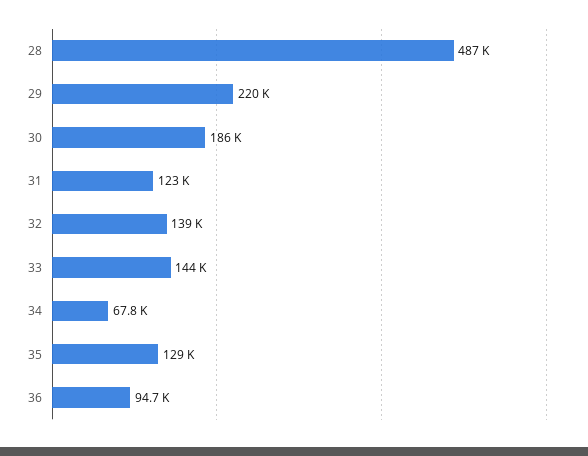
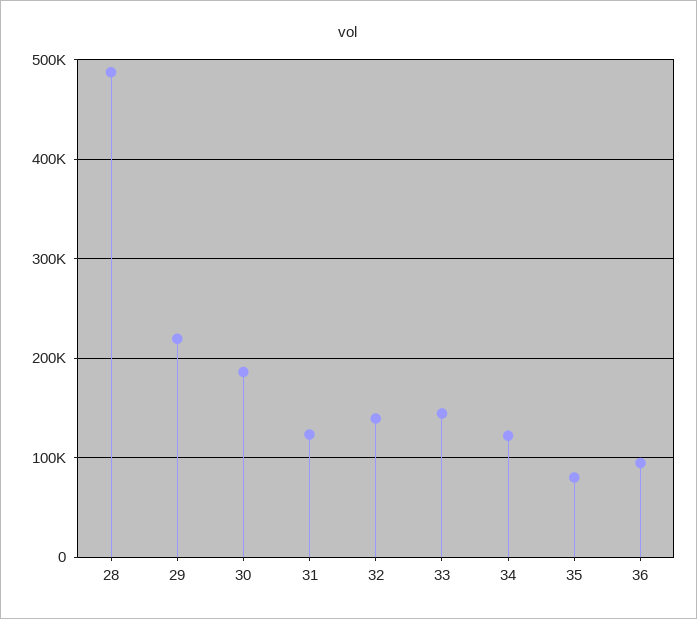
34: 67800 -> 120000
35: 129000 -> 80000

